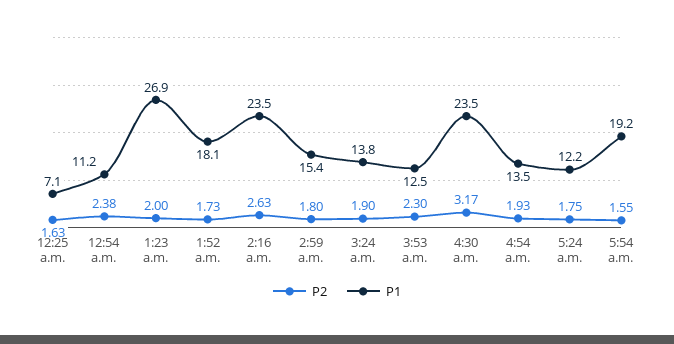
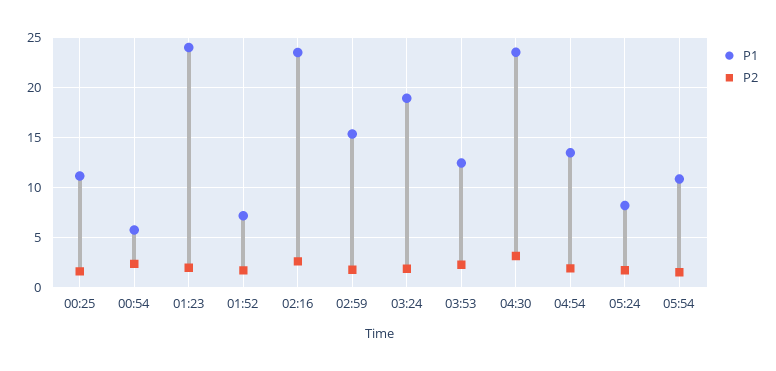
P1, 12:25 a.m.: 7.1 -> 11
P1, 12:54 a.m.: 11.2 -> 6
P1, 1:23 a.m.: 26.9 -> 24
P1, 1:52 a.m.: 18.1 -> 7
P1, 3:24 a.m.: 13.8 -> 19
P1, 5:24 a.m.: 12.2 -> 8
P1, 5:54 a.m.: 19.2 -> 11

